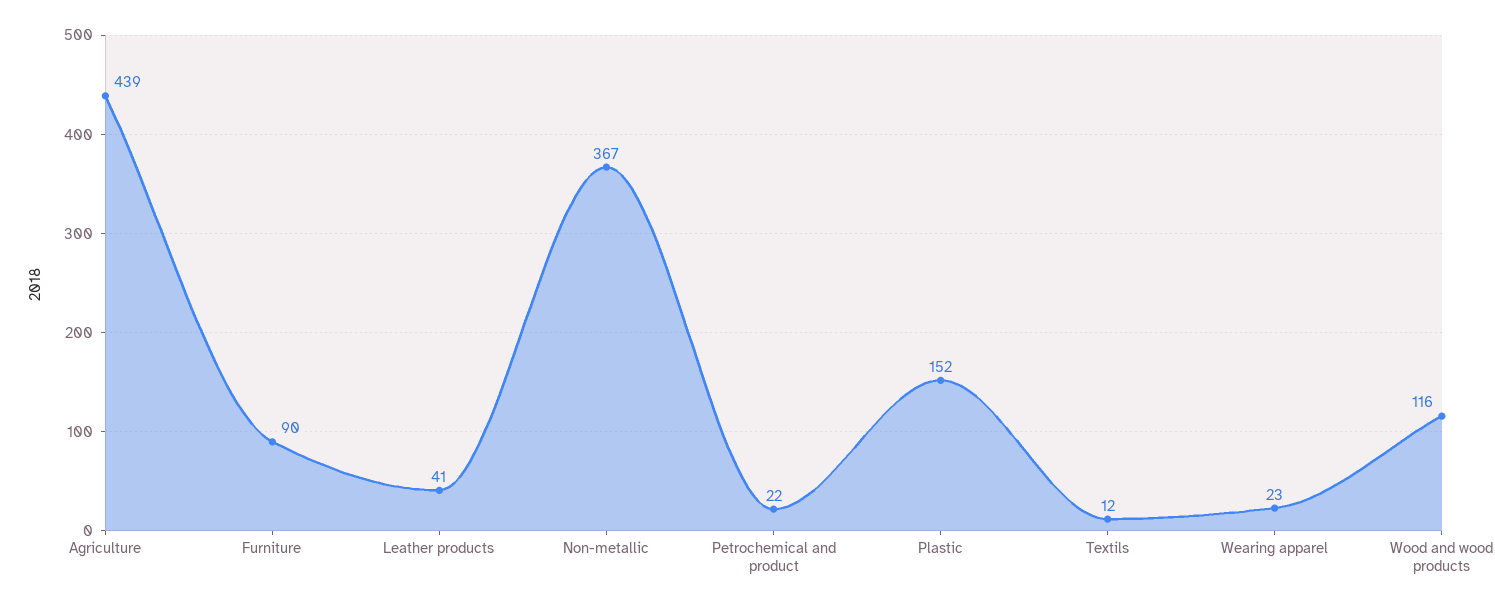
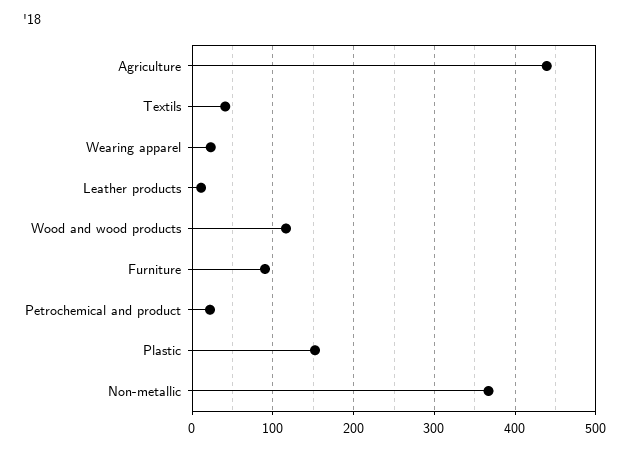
Leather products: 41 -> 10
Textils: 12 -> 40

